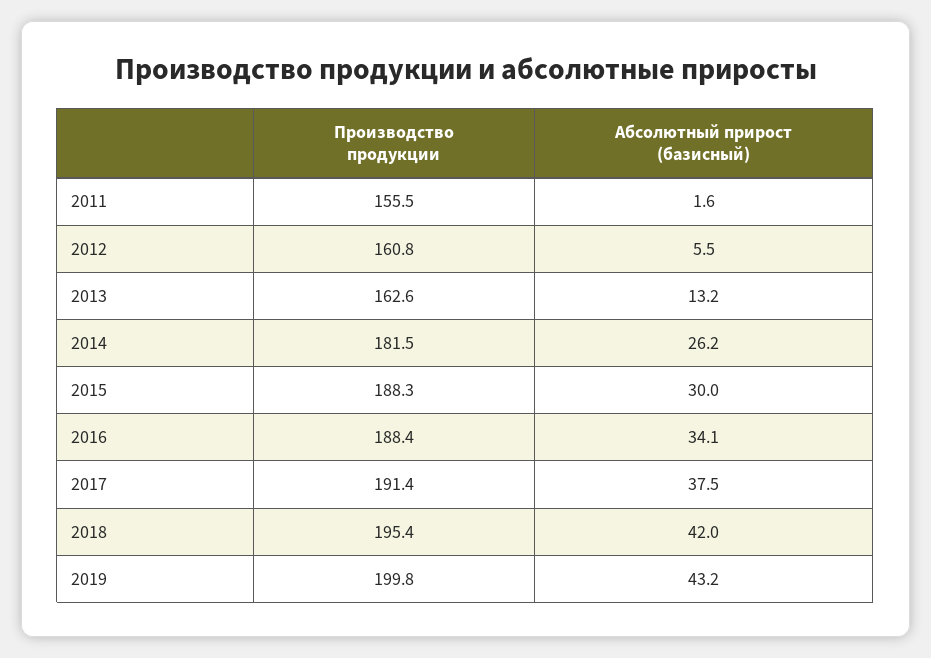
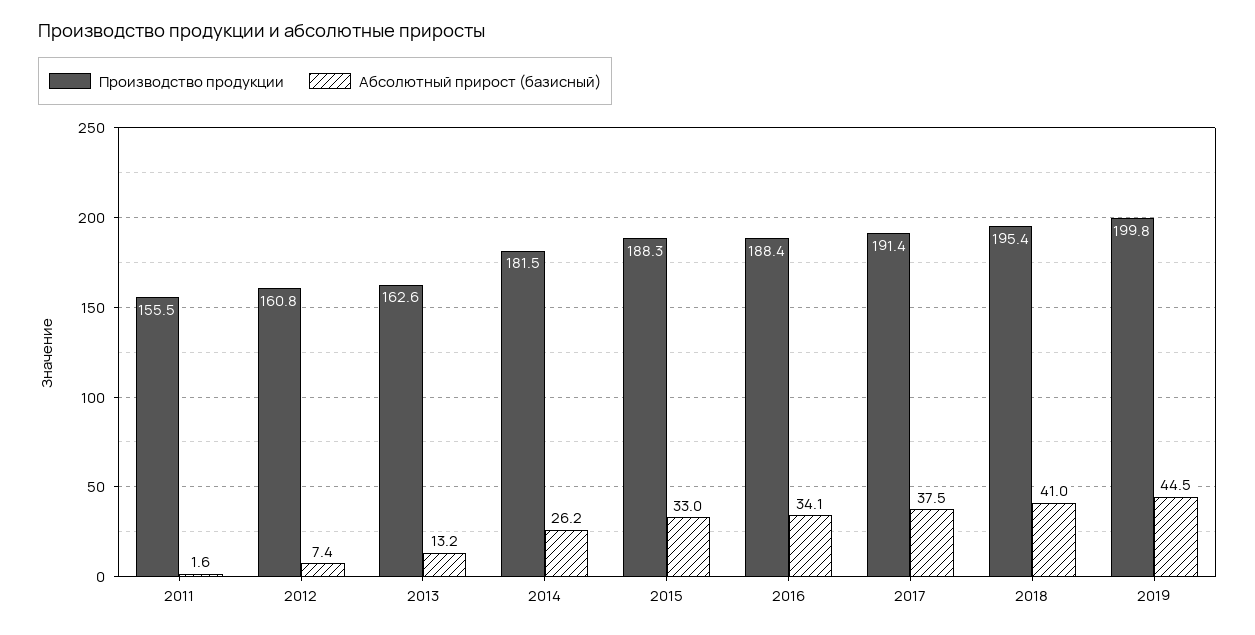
Абсолютный прирост (базисный), 2012: 5.5 -> 7.4
Абсолютный прирост (базисный), 2015: 30 -> 33
Абсолютный прирост (базисный), 2018: 42 -> 41
Абсолютный прирост (базисный), 2019: 43.2 -> 44.5

